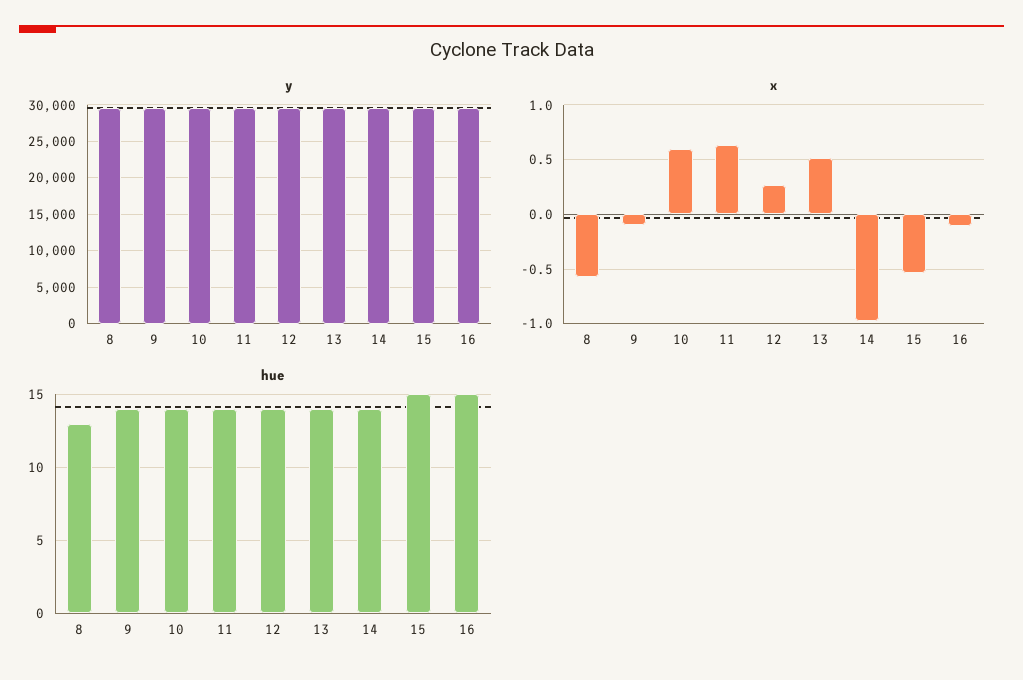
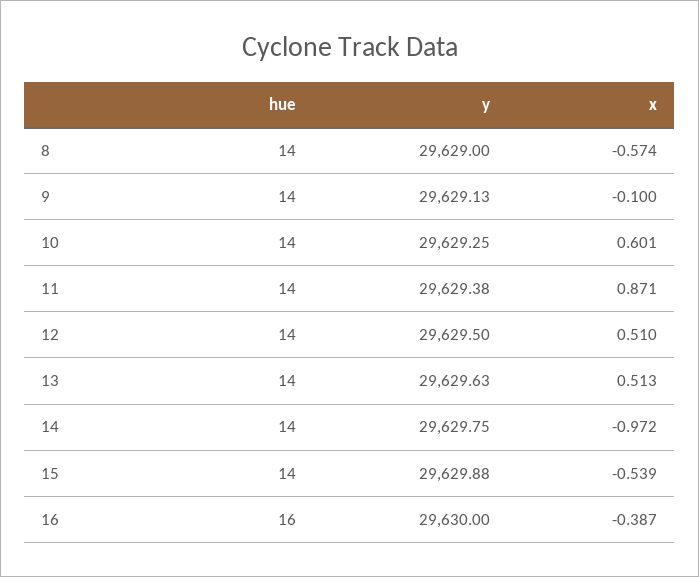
x, 11: 0.6 -> 0.871
x, 12: 0.3 -> 0.51
x, 16: -0.1 -> -0.387
hue, 8: 13 -> 14
hue, 15: 15 -> 14
hue, 16: 15 -> 16

